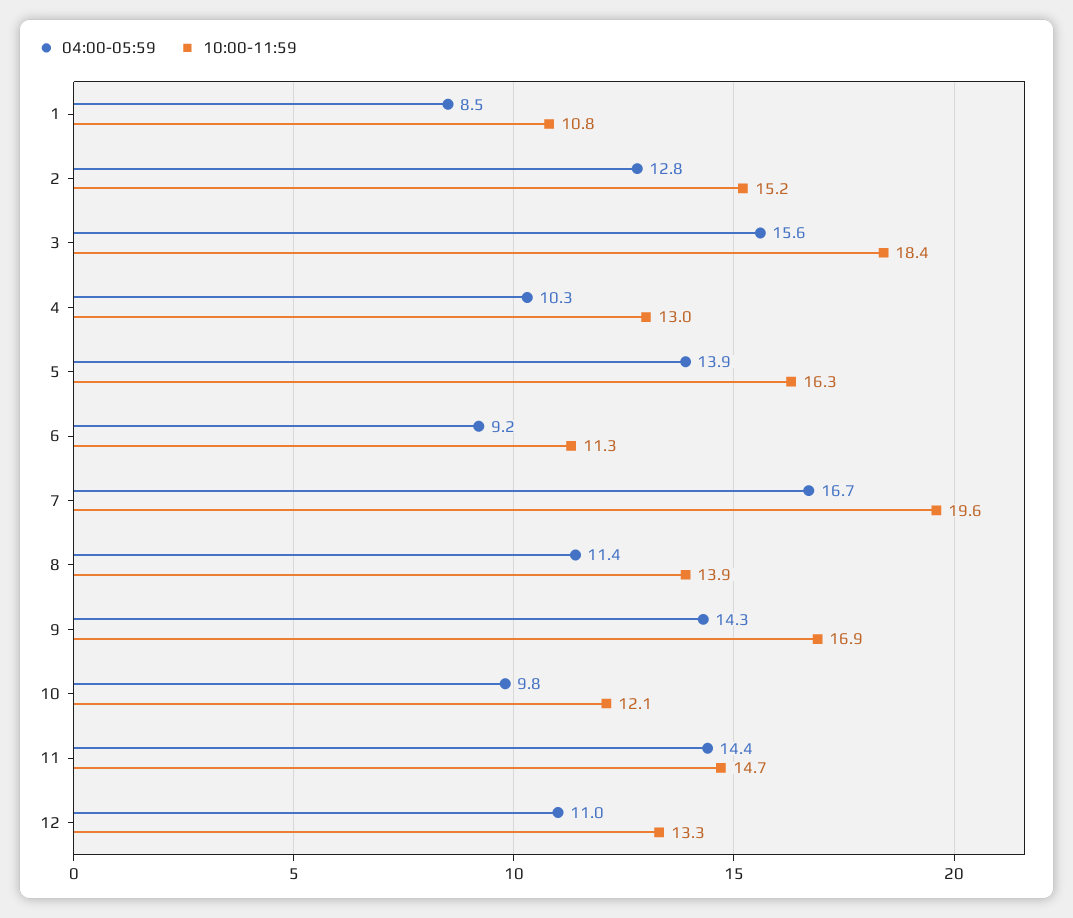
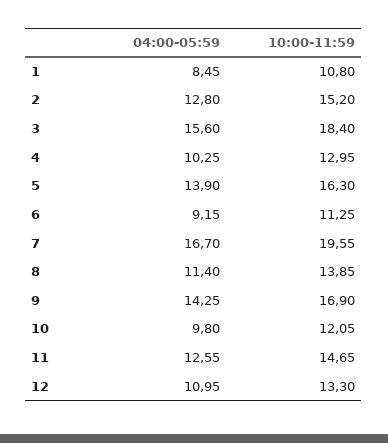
04:00-05:59, 11: 14.4 -> 12.55

